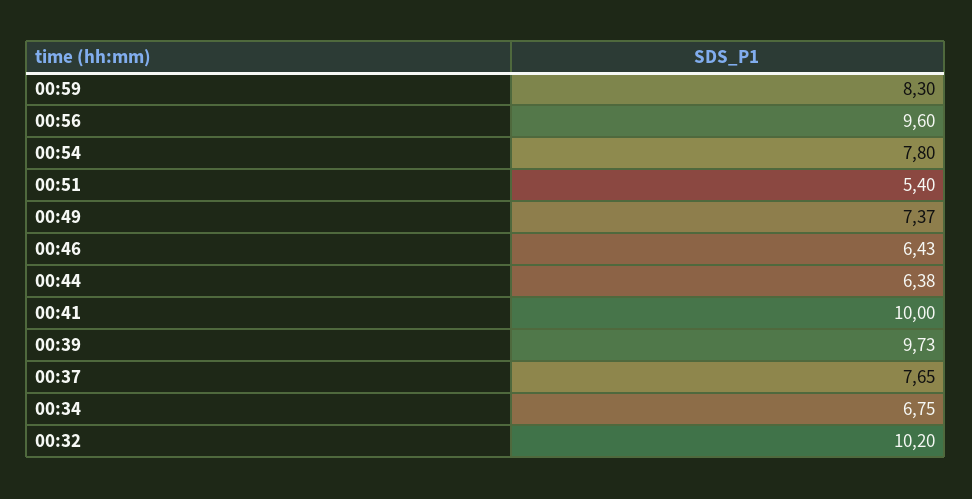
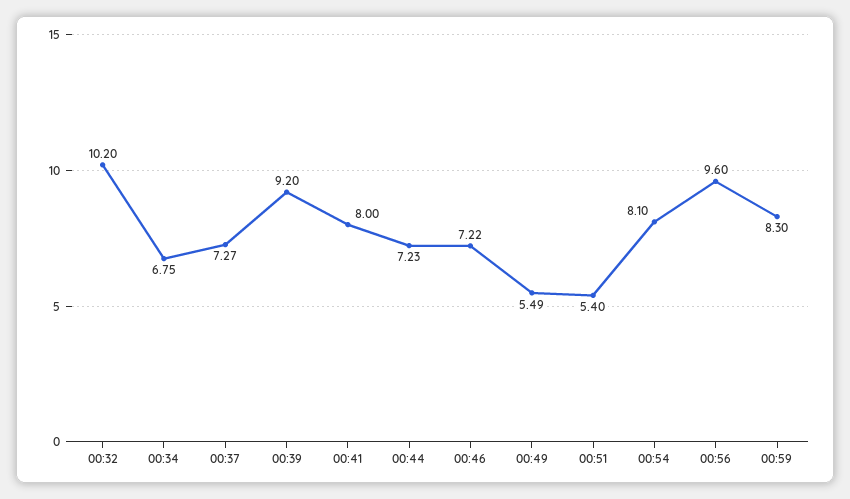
00:54: 7.8 -> 8.1
00:49: 7.37 -> 5.49
00:46: 6.43 -> 7.22
00:44: 6.38 -> 7.23
00:41: 10 -> 8
00:39: 9.73 -> 9.2
00:37: 7.65 -> 7.27

